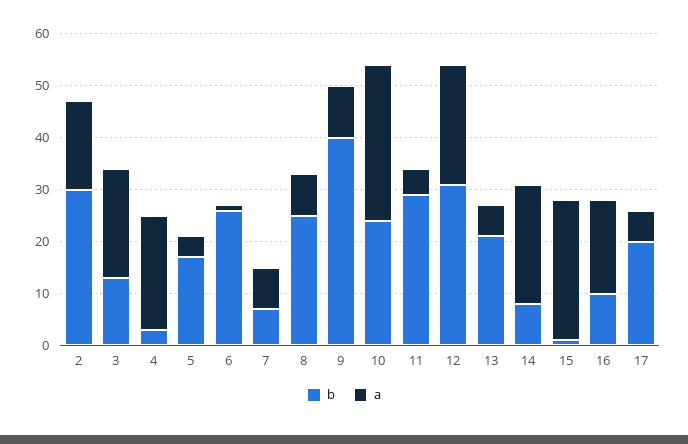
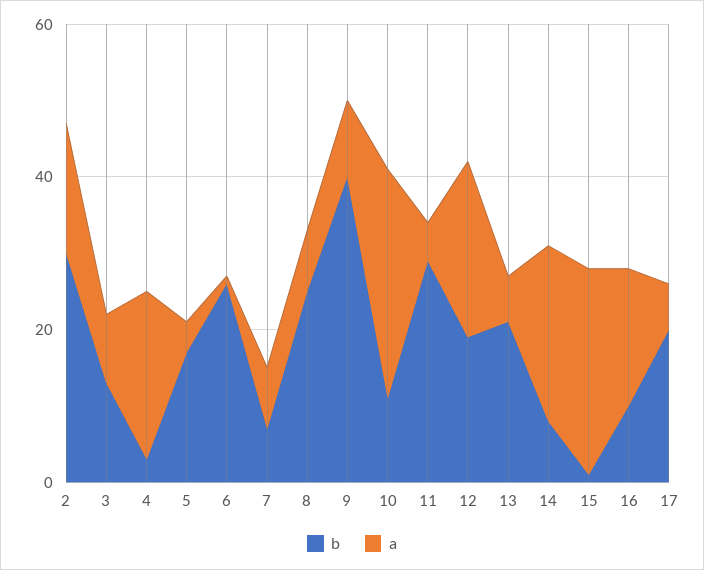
a, 3: 20 -> 10
b, 10: 25 -> 10
b, 12: 30 -> 20

